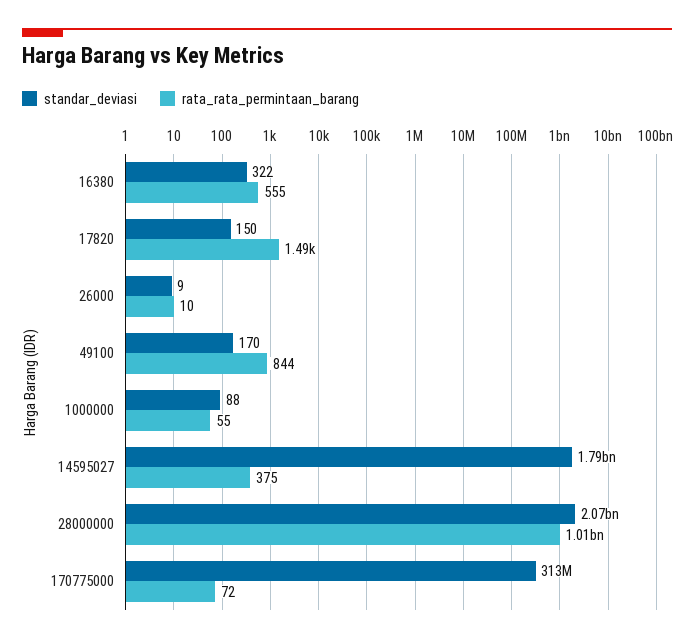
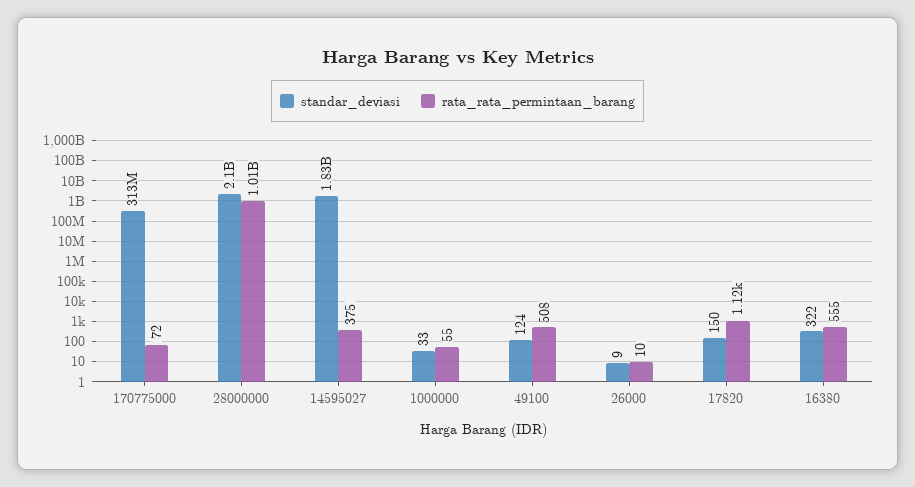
rata_rata_permintaan_barang, 17820: 1490 -> 1120
standar_deviasi, 49100: 170 -> 124
rata_rata_permintaan_barang, 49100: 844 -> 508
standar_deviasi, 1000000: 88 -> 33
standar_deviasi, 14595027: 1790000000 -> 1830000000
standar_deviasi, 28000000: 2070000000 -> 2100000000

